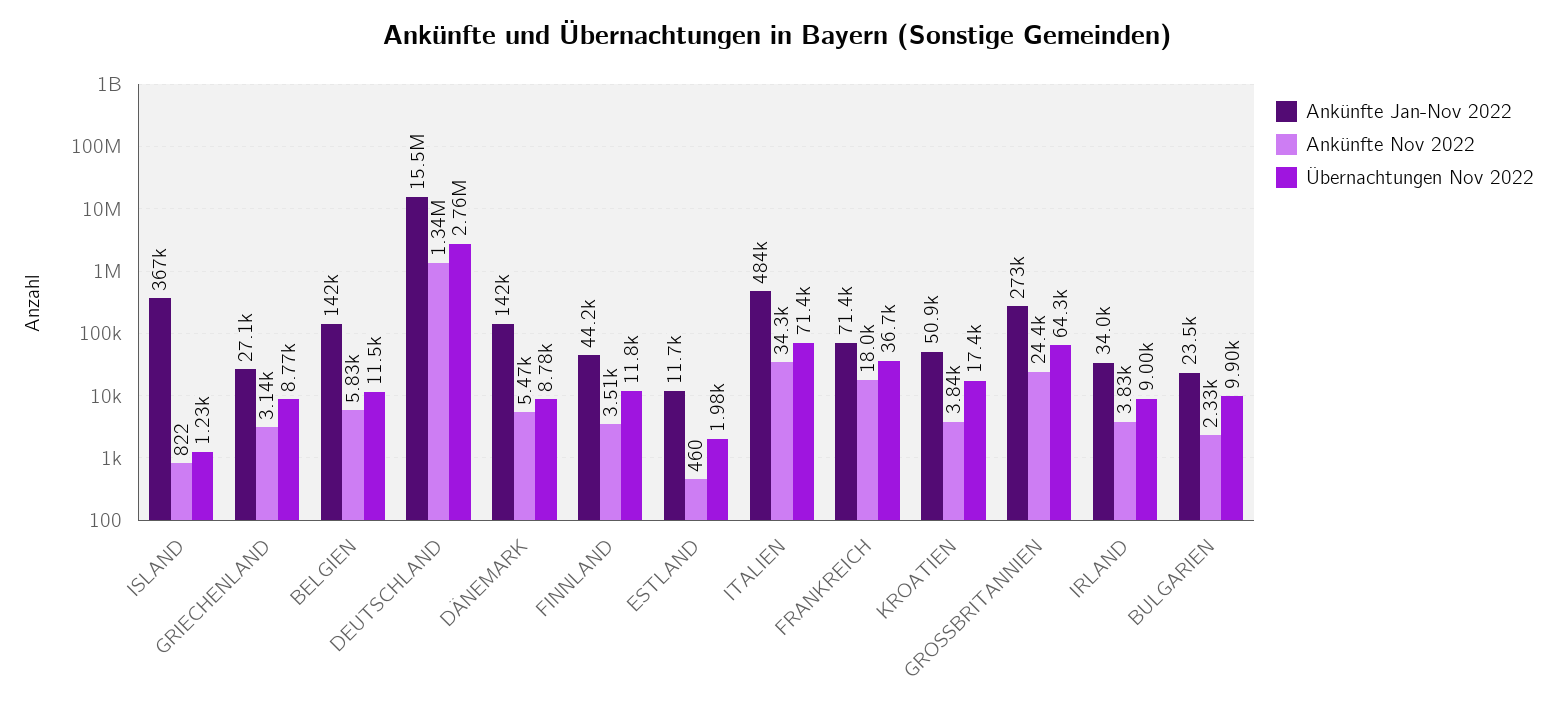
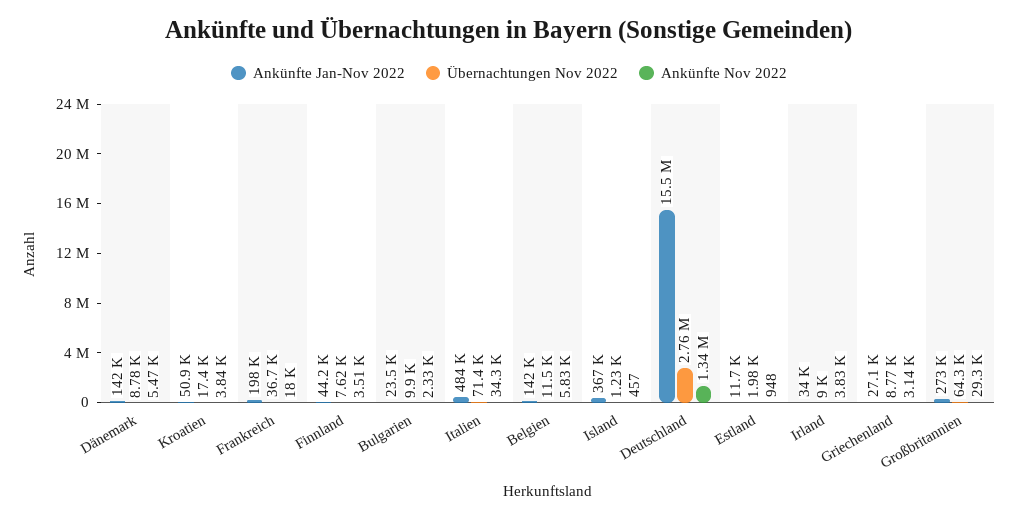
Ankünfte Nov 2022, ISLAND: 822 -> 457
Übernachtungen Nov 2022, FINNLAND: 11800 -> 7620
Ankünfte Nov 2022, ESTLAND: 460 -> 948
Ankünfte Jan-Nov 2022, FRANKREICH: 71400 -> 198000
Ankünfte Nov 2022, GROSSBRITANNIEN: 24400 -> 29300

